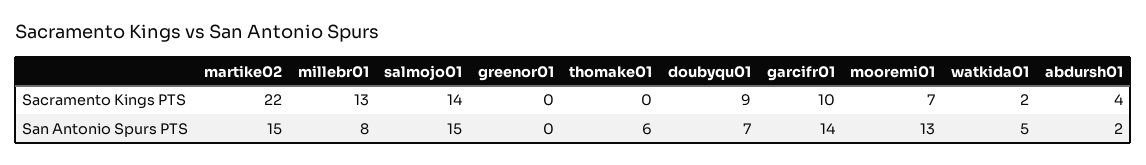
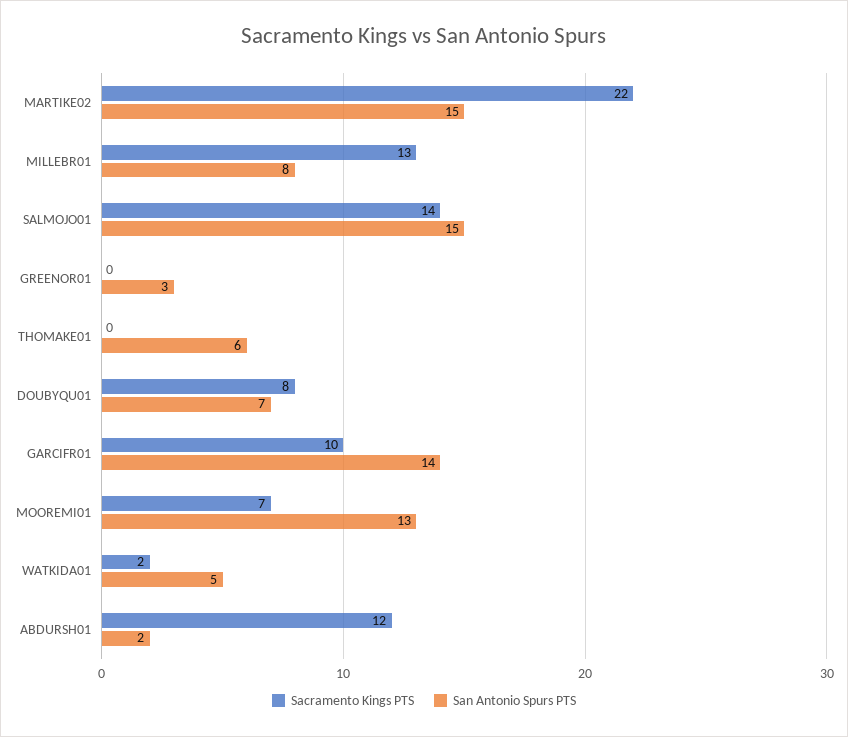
Sacramento Kings PTS, doubyqu01: 9 -> 8
Sacramento Kings PTS, abdursh01: 4 -> 12
San Antonio Spurs PTS, greenor01: 0 -> 3

